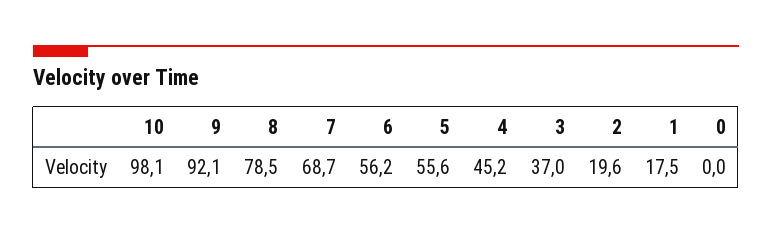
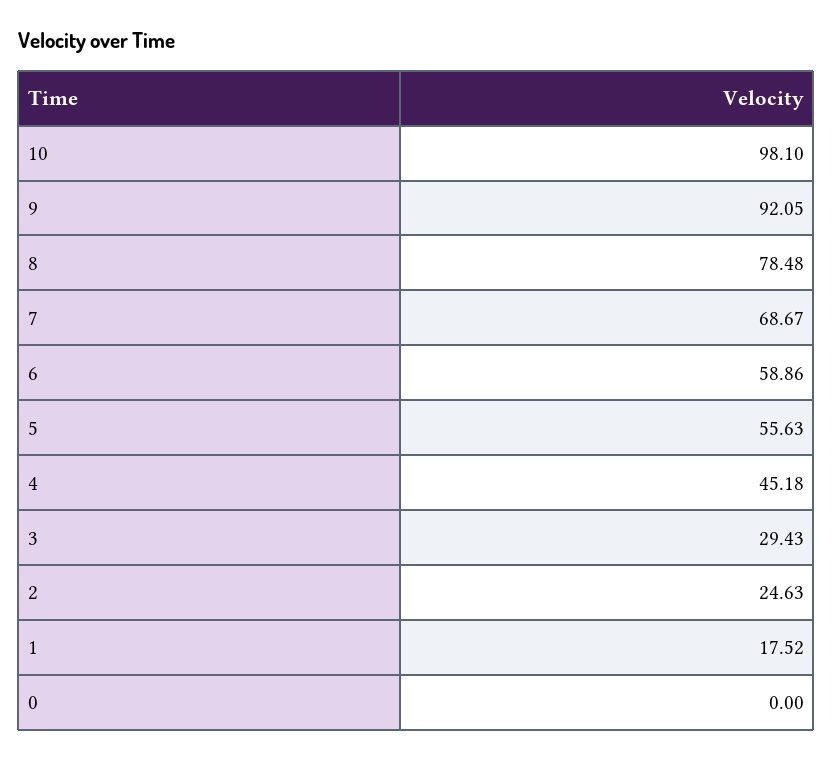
6: 56.2 -> 58.86
3: 37 -> 29.43
2: 19.6 -> 24.63

